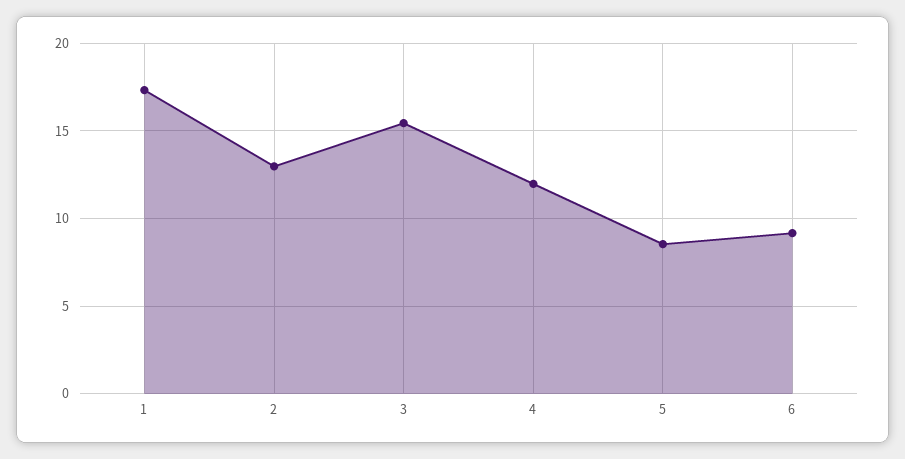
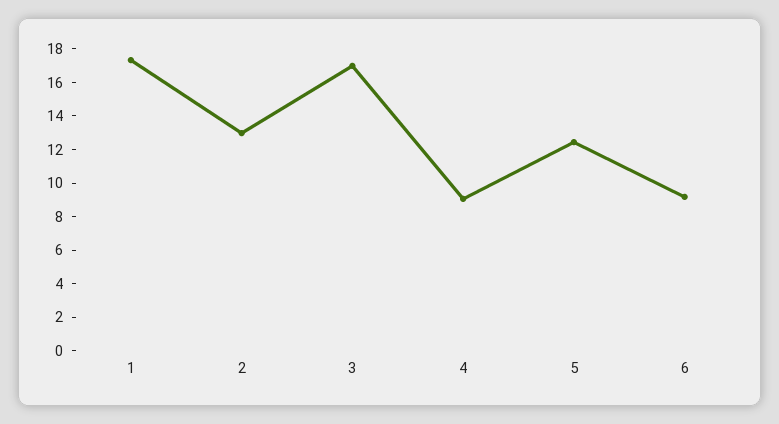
3: 15.5 -> 17
4: 12 -> 9
5: 8.5 -> 12.5

